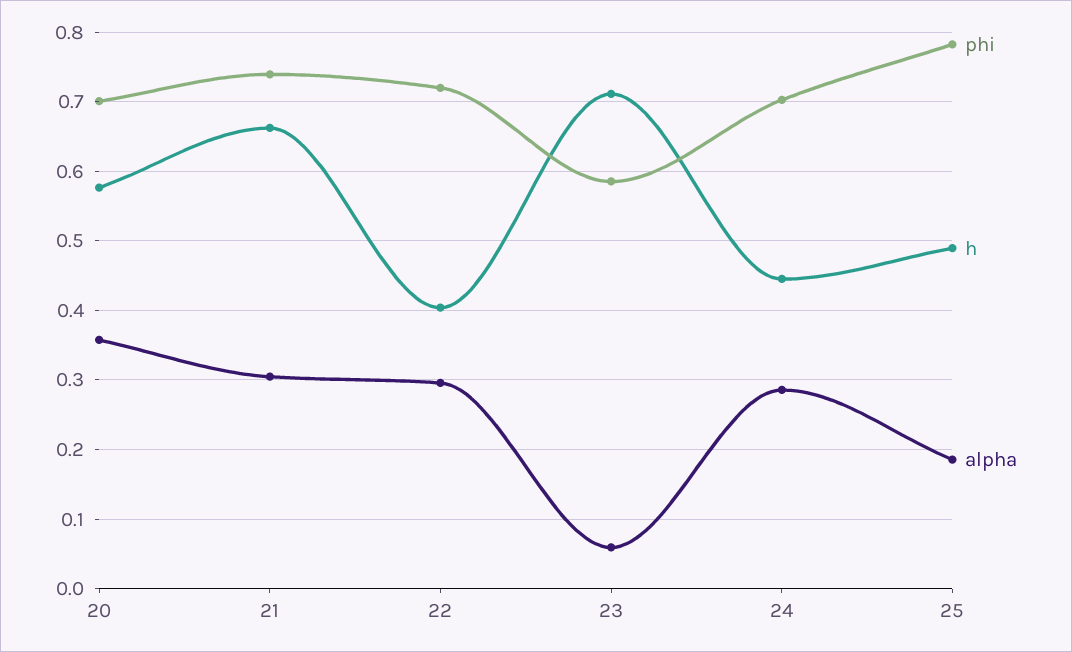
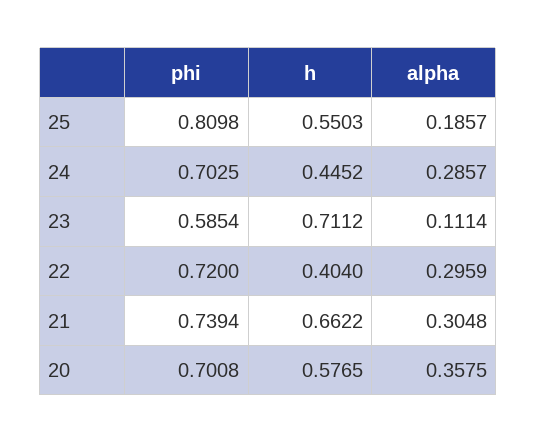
alpha, 23: 0.06 -> 0.1114
phi, 25: 0.78 -> 0.8098
h, 25: 0.49 -> 0.5503

